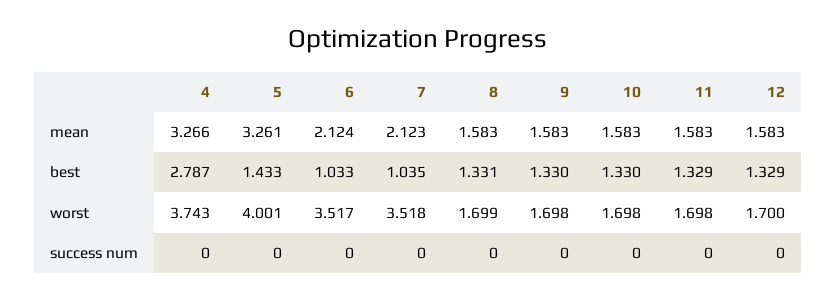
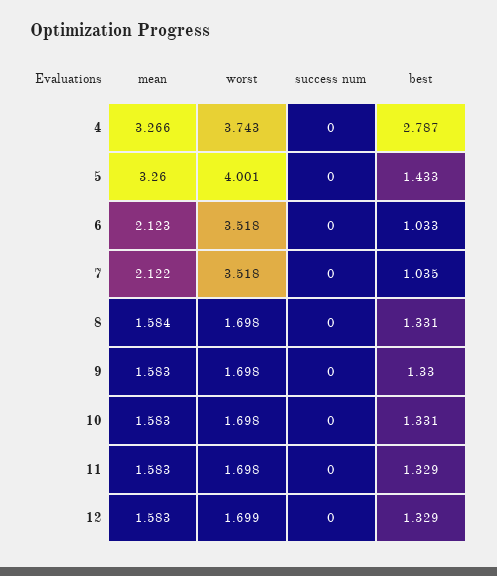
5, mean: 3.261 -> 3.26
6, mean: 2.124 -> 2.123
7, mean: 2.123 -> 2.122
8, mean: 1.583 -> 1.584
10, best: 1.33 -> 1.331
6, worst: 3.517 -> 3.518
8, worst: 1.699 -> 1.698
12, worst: 1.7 -> 1.699

